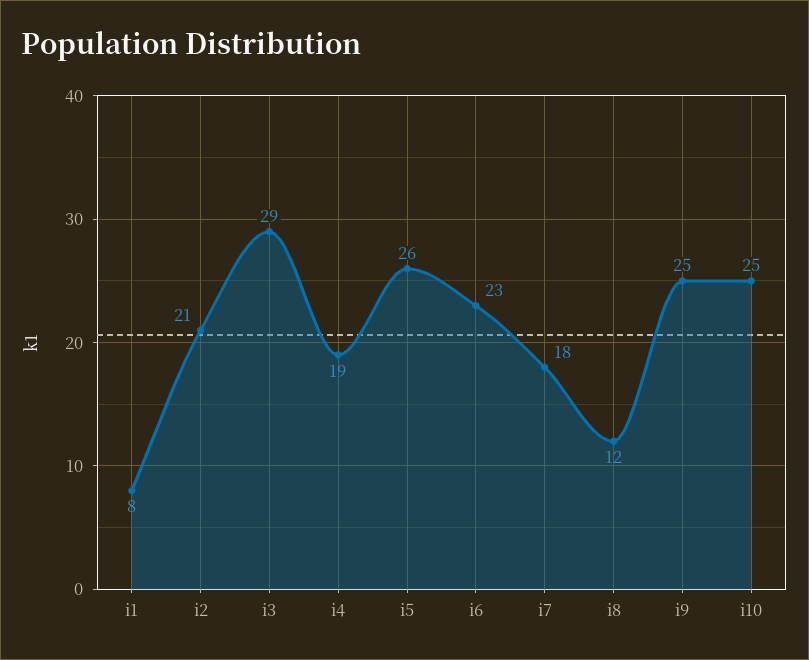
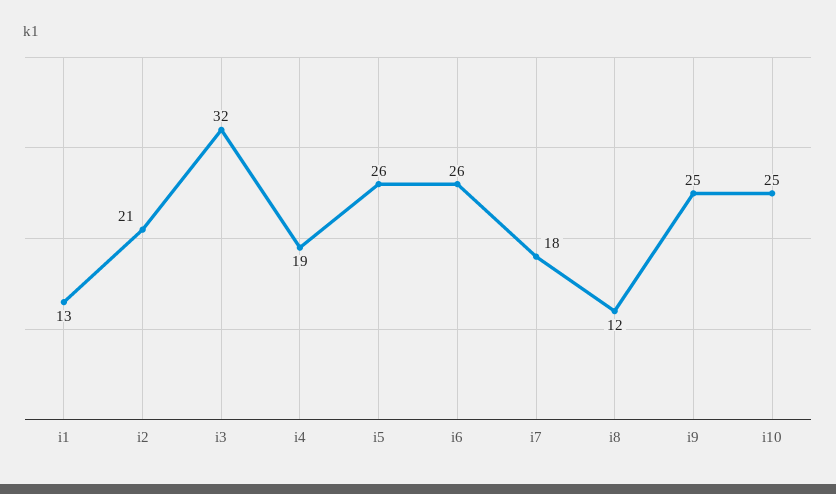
i1: 8 -> 13
i3: 29 -> 32
i6: 23 -> 26

